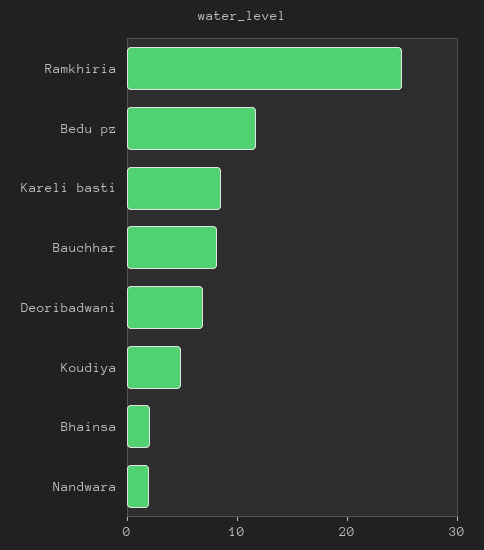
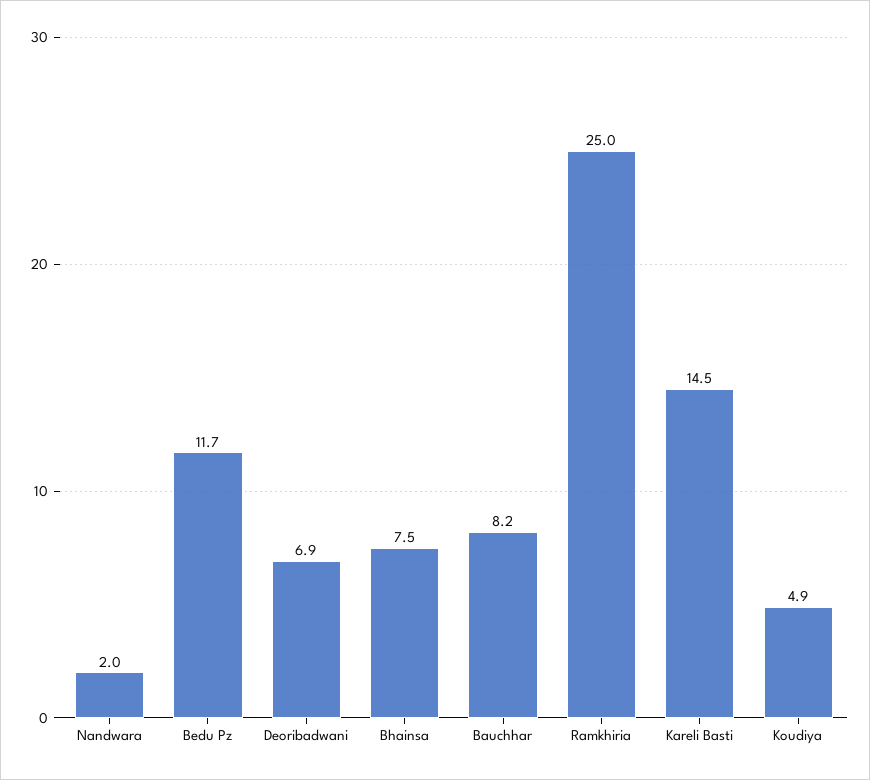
Kareli basti: 8 -> 14.5
Bhainsa: 2 -> 7.5

